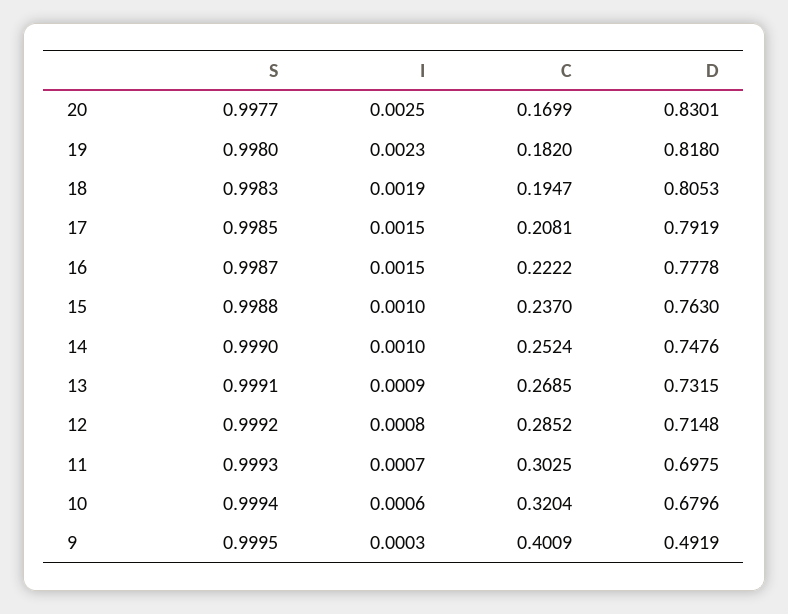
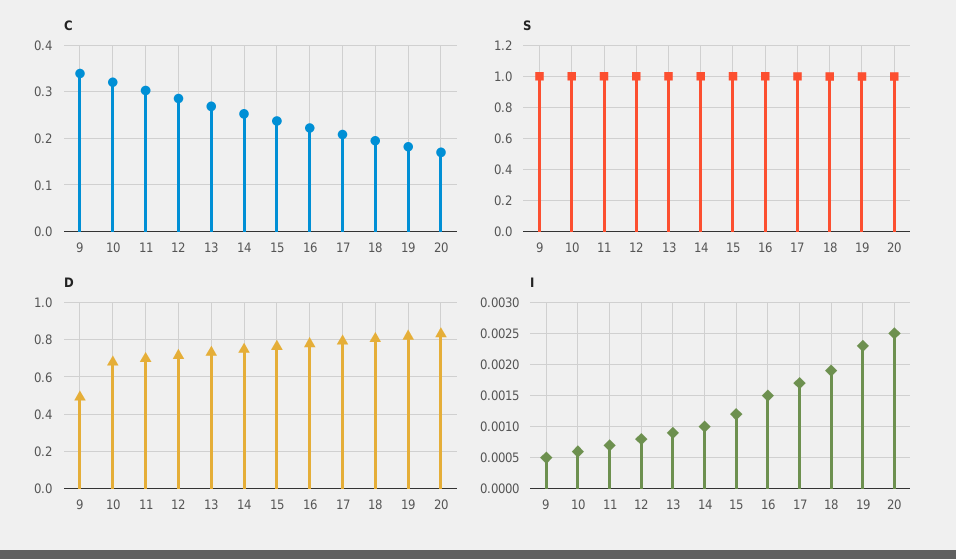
I, 17: 0.0015 -> 0.0017
I, 15: 0.001 -> 0.0012
I, 9: 0.0003 -> 0.0005
C, 9: 0.4009 -> 0.34

